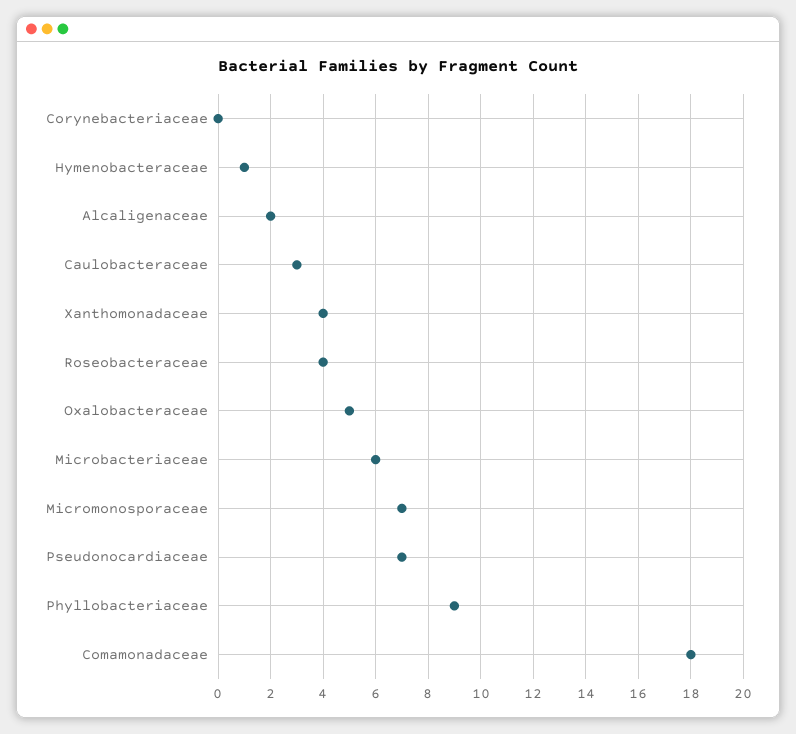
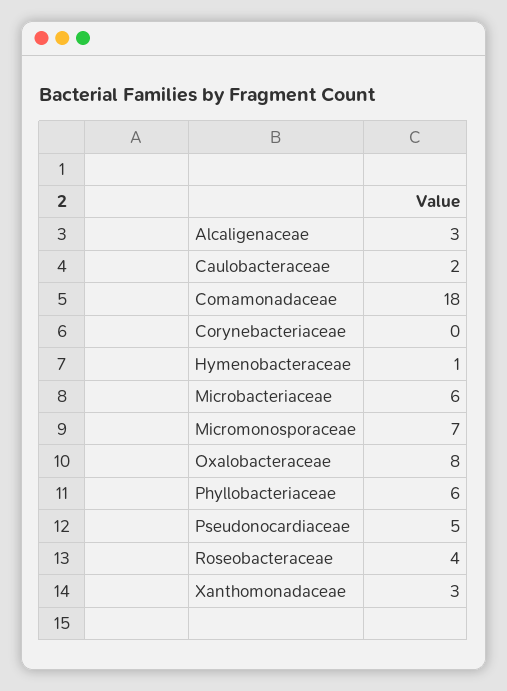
Alcaligenaceae: 2 -> 3
Caulobacteraceae: 3 -> 2
Xanthomonadaceae: 4 -> 3
Oxalobacteraceae: 5 -> 8
Pseudonocardiaceae: 7 -> 5
Phyllobacteriaceae: 9 -> 6

